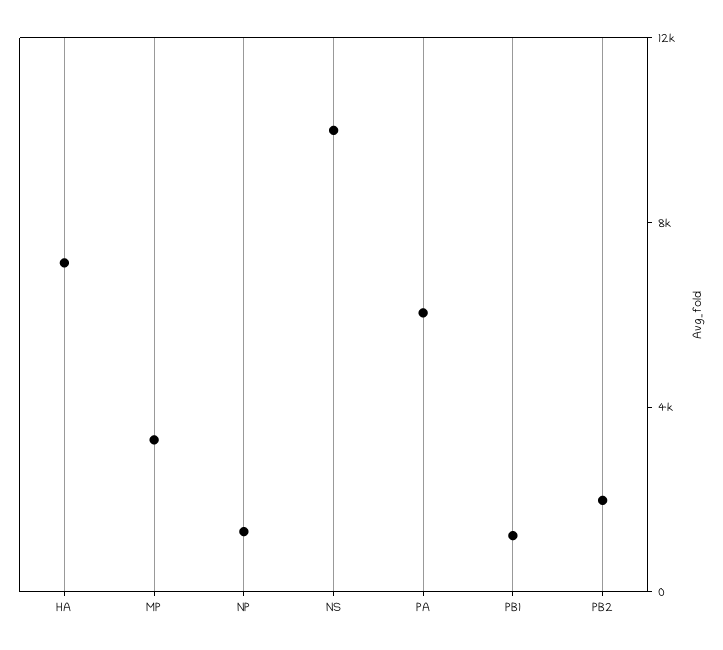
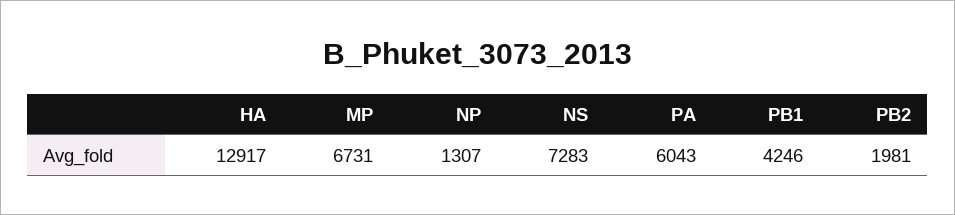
HA: 7000 -> 12917
MP: 3000 -> 6731
NS: 10000 -> 7283
PB1: 1000 -> 4246

